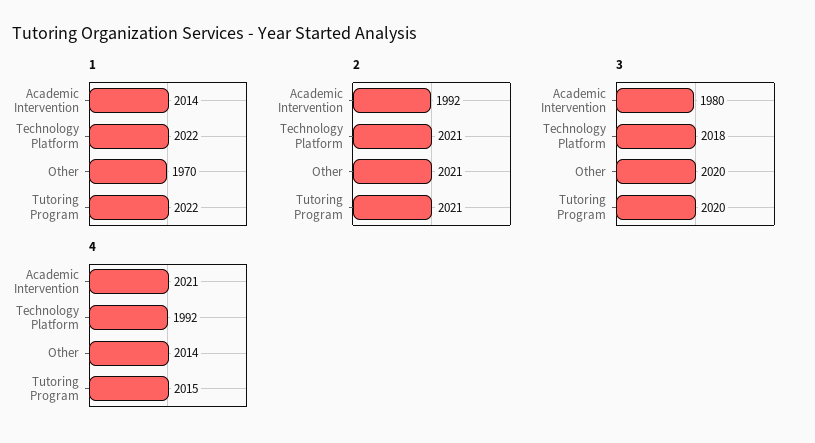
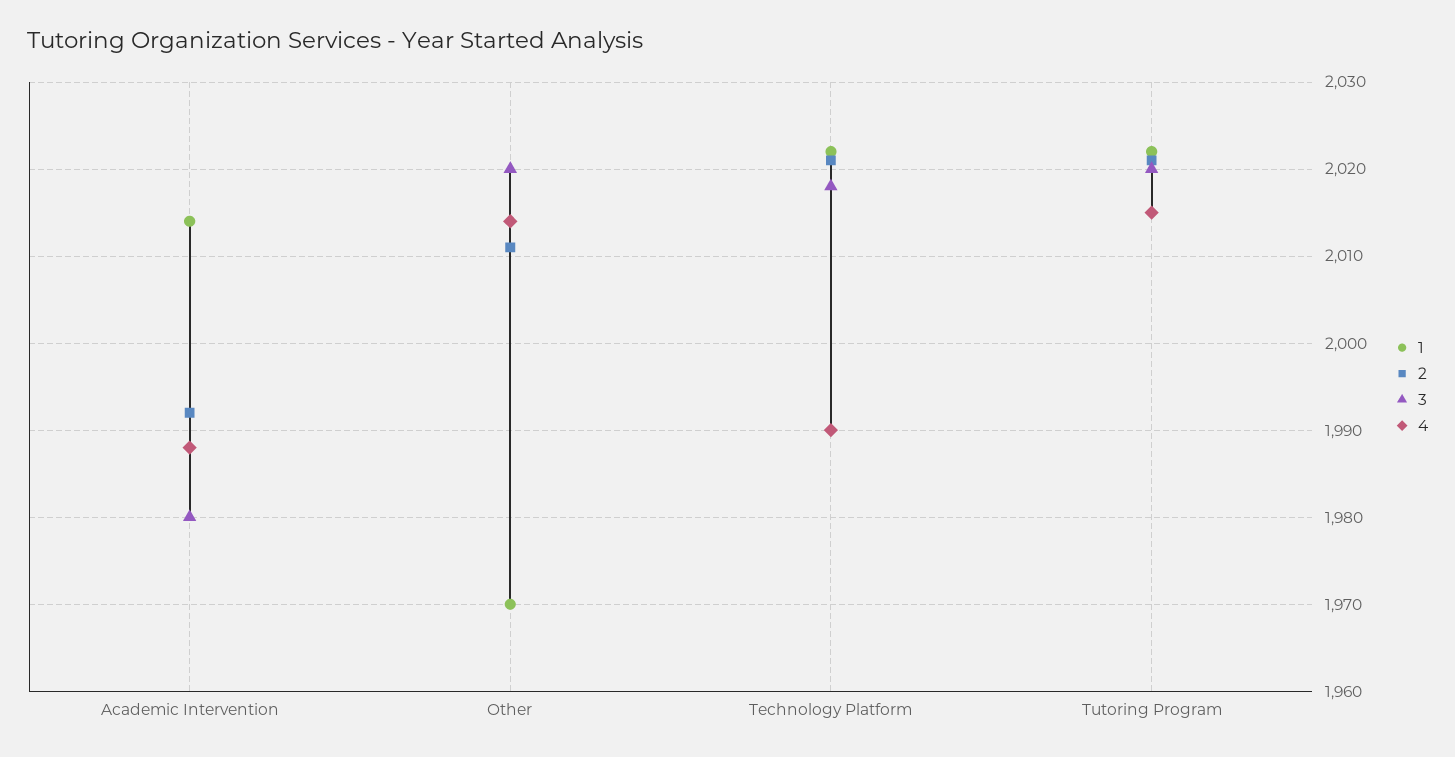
2, Other: 2021 -> 2011
4, Academic Intervention: 2021 -> 1988
4, Technology Platform: 1992 -> 1990

